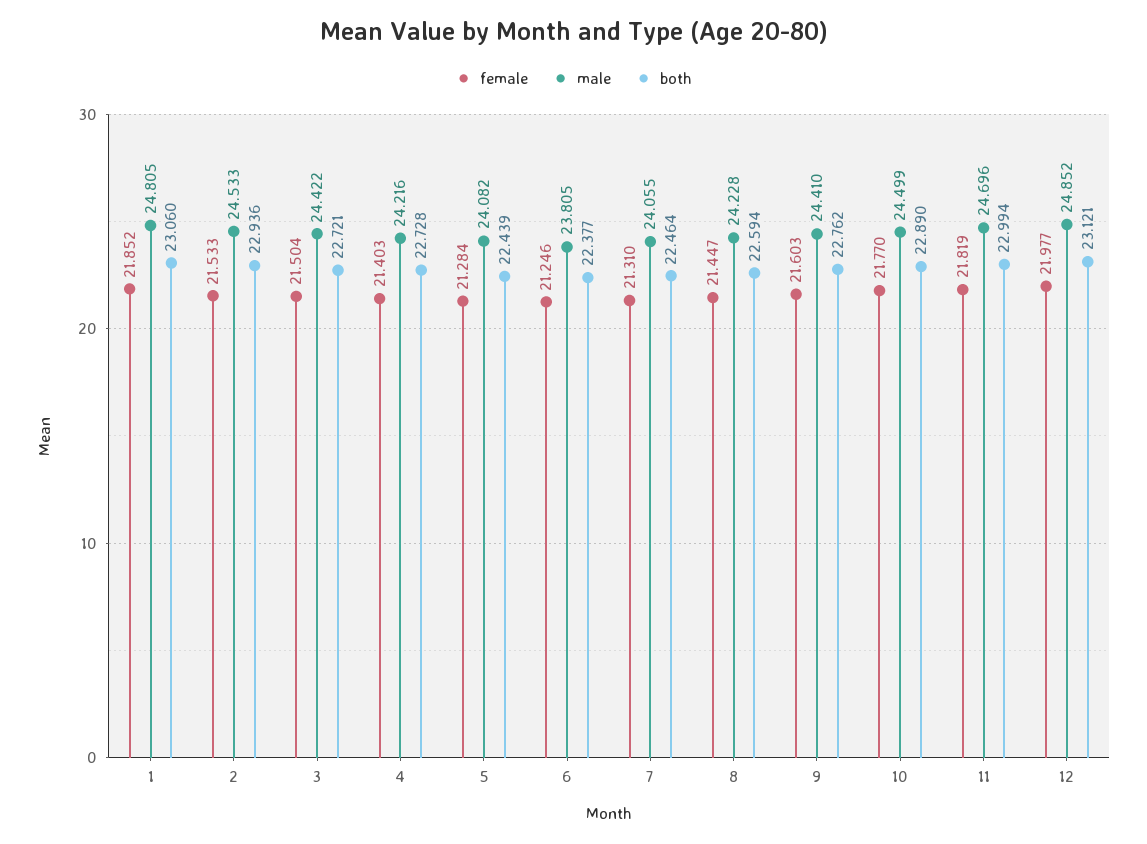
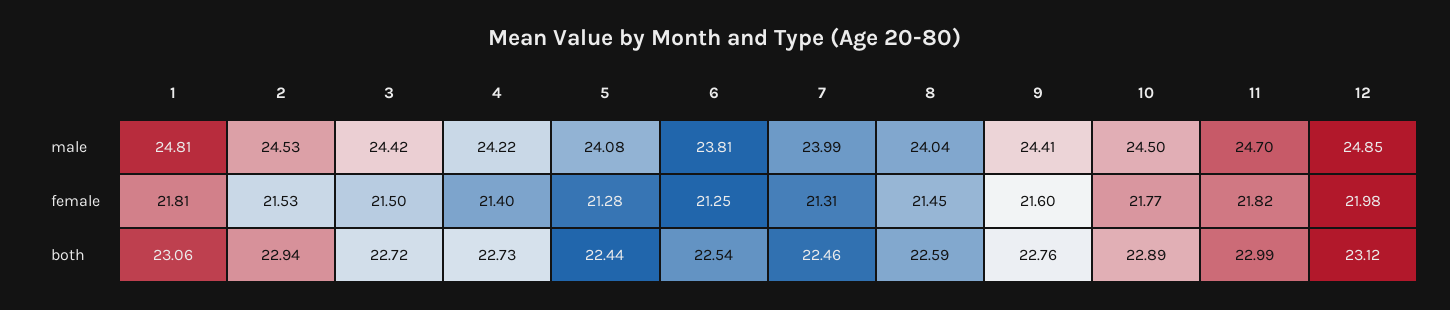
female, 1: 21.852 -> 21.81
both, 6: 22.377 -> 22.54
male, 7: 24.055 -> 23.99
male, 8: 24.228 -> 24.04

